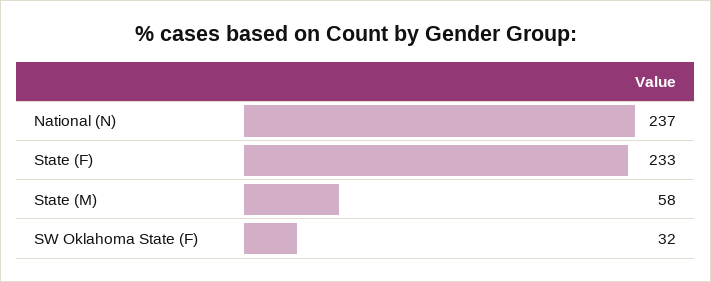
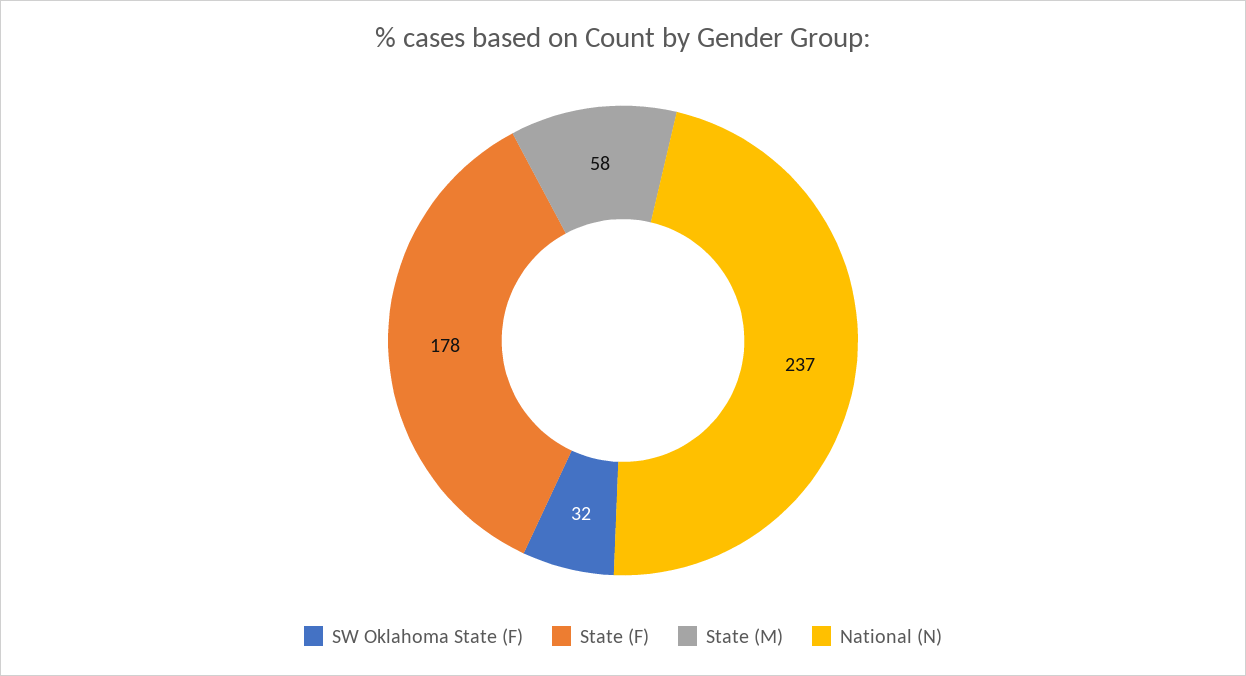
State (F): 233 -> 178

